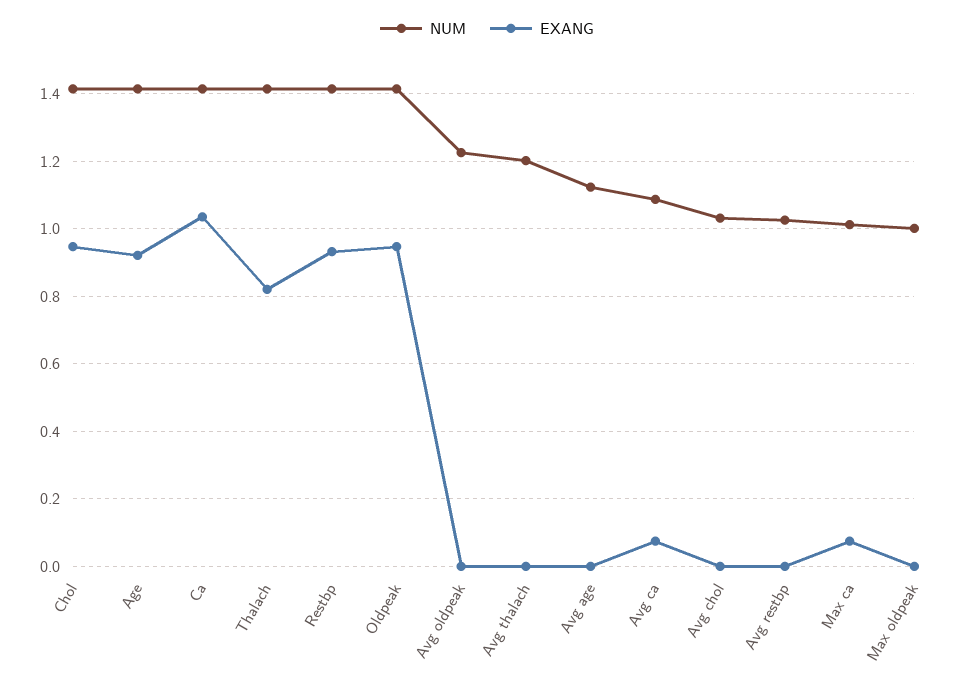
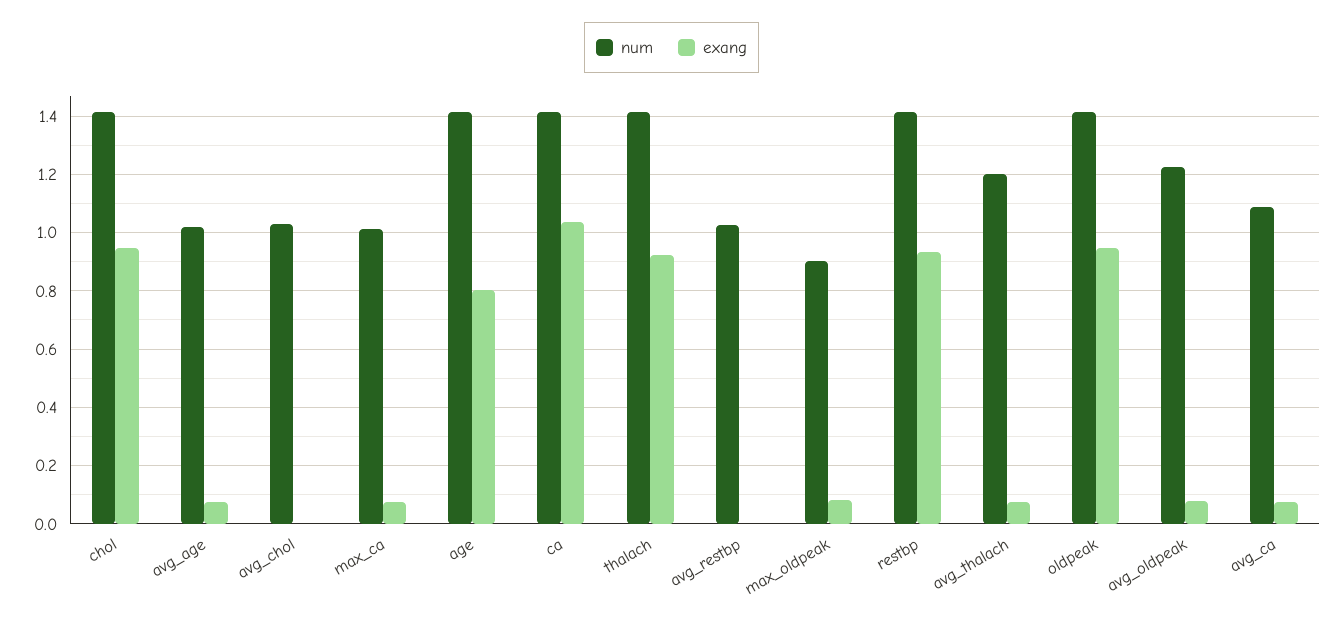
EXANG, Age: 0.92 -> 0.8
EXANG, Thalach: 0.82 -> 0.925
EXANG, Avg oldpeak: 0 -> 0.075
EXANG, Avg thalach: 0 -> 0.075
NUM, Avg age: 1.12 -> 1.025
EXANG, Avg age: 0 -> 0.075
NUM, Max oldpeak: 1 -> 0.9
EXANG, Max oldpeak: 0 -> 0.075

